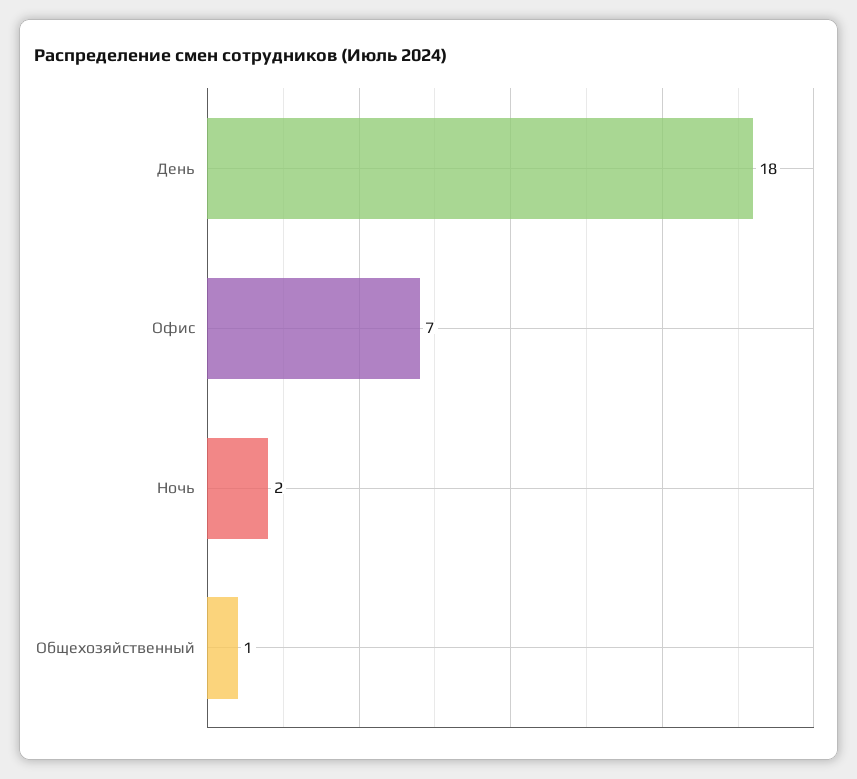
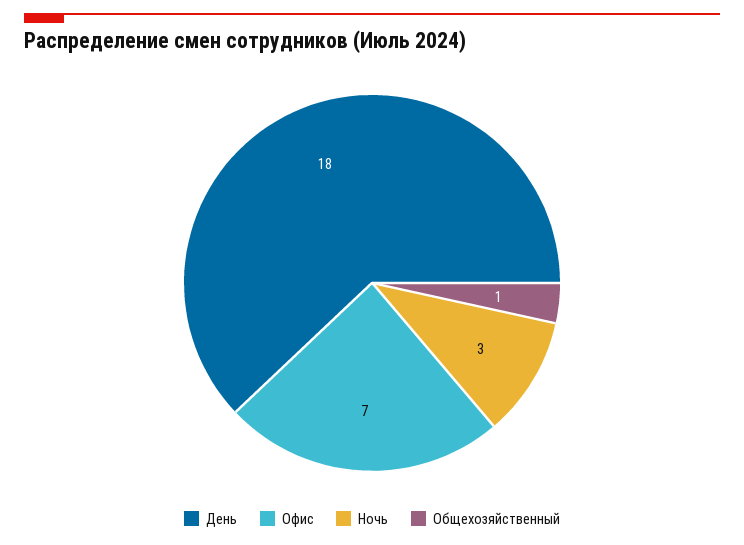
Ночь: 2 -> 3

